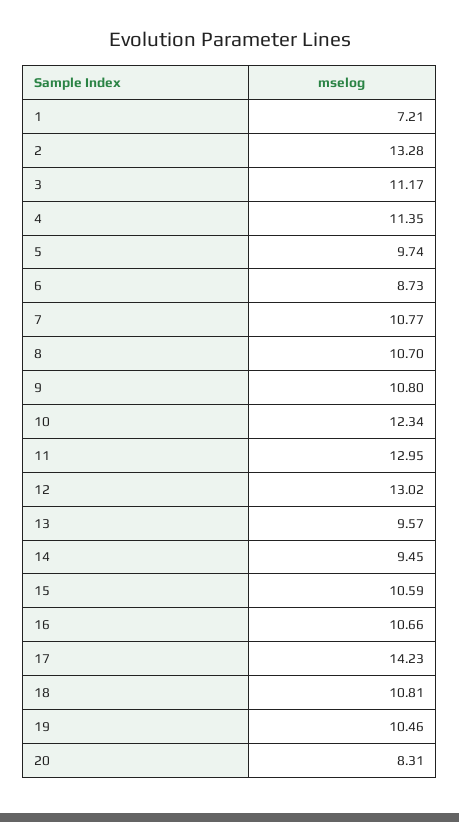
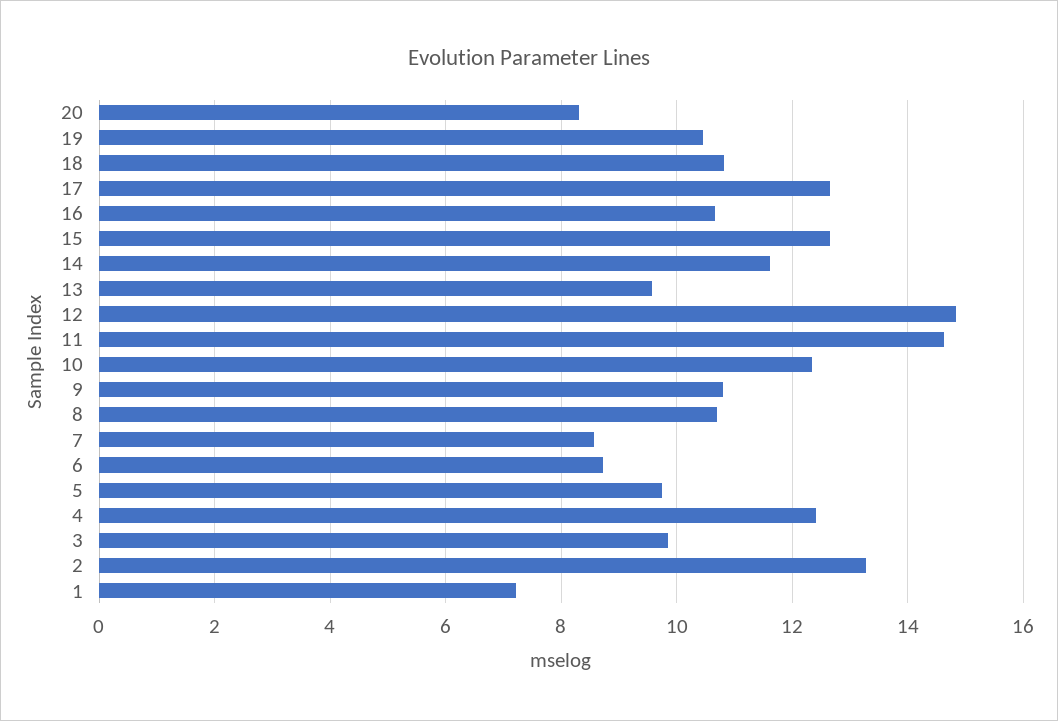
3: 11.17 -> 9.8
4: 11.35 -> 12.4
7: 10.77 -> 8.6
11: 12.95 -> 14.6
12: 13.02 -> 14.8
14: 9.45 -> 11.6
15: 10.59 -> 12.6
17: 14.23 -> 12.6

